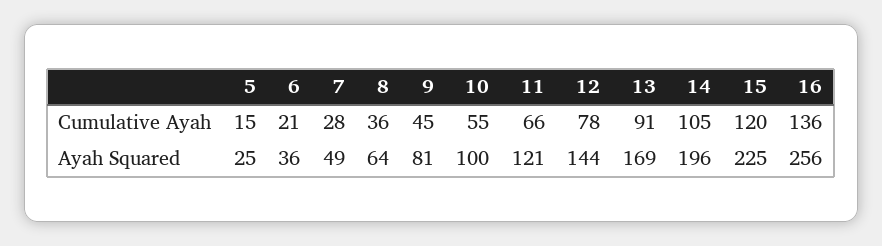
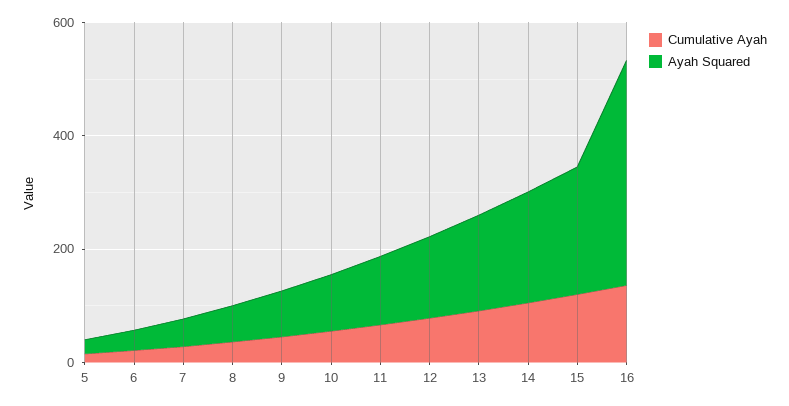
Ayah Squared, 16: 256 -> 400

